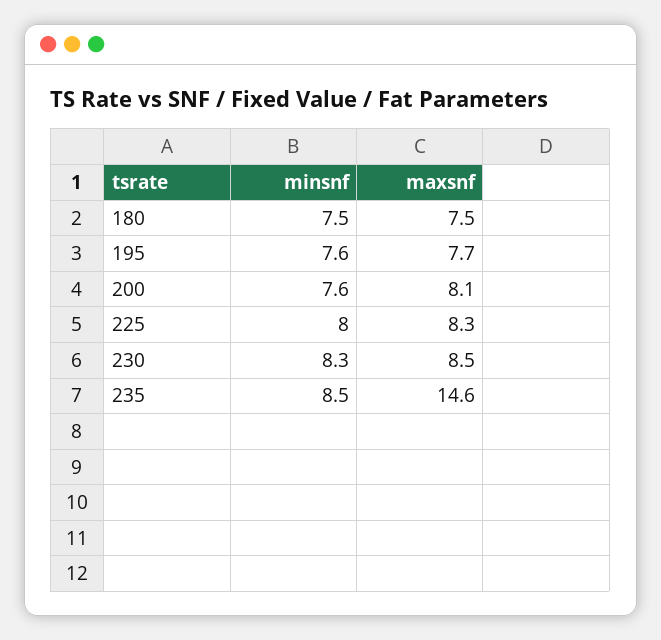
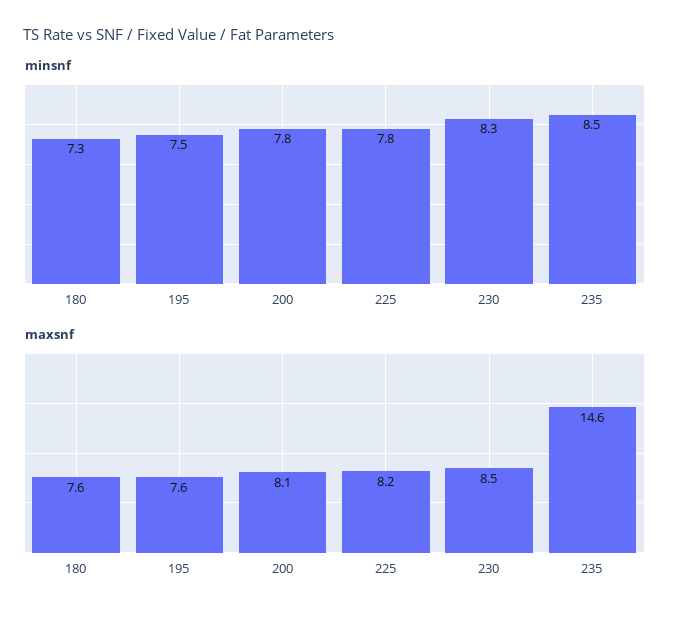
minsnf, 180: 7.5 -> 7.3
maxsnf, 180: 7.5 -> 7.6
minsnf, 195: 7.6 -> 7.5
maxsnf, 195: 7.7 -> 7.6
minsnf, 200: 7.6 -> 7.8
minsnf, 225: 8 -> 7.8
maxsnf, 225: 8.3 -> 8.2

